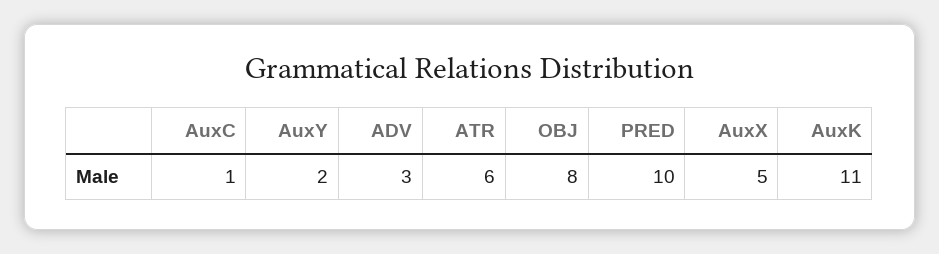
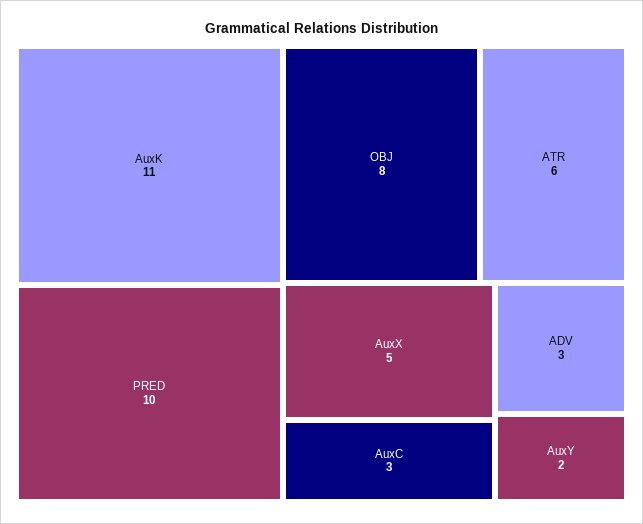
AuxC: 1 -> 3

